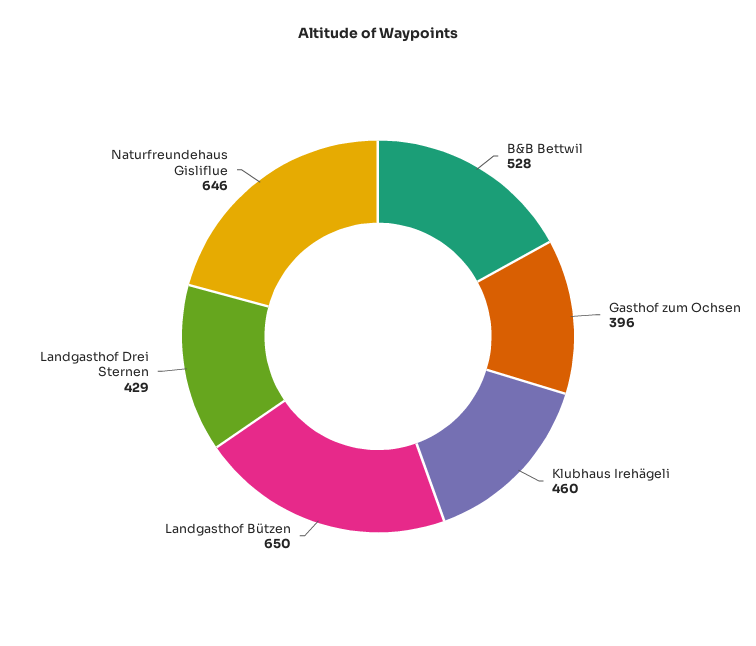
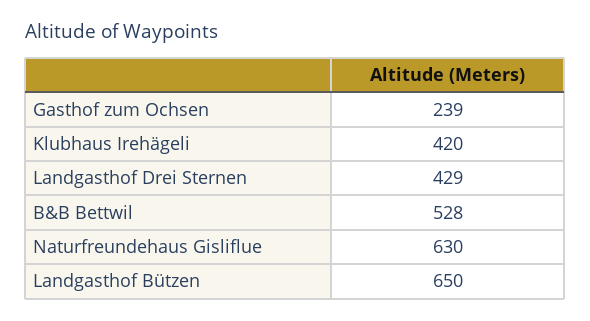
Gasthof zum Ochsen: 396 -> 239
Klubhaus Irehägeli: 460 -> 420
Naturfreundehaus Gisliflue: 646 -> 630

